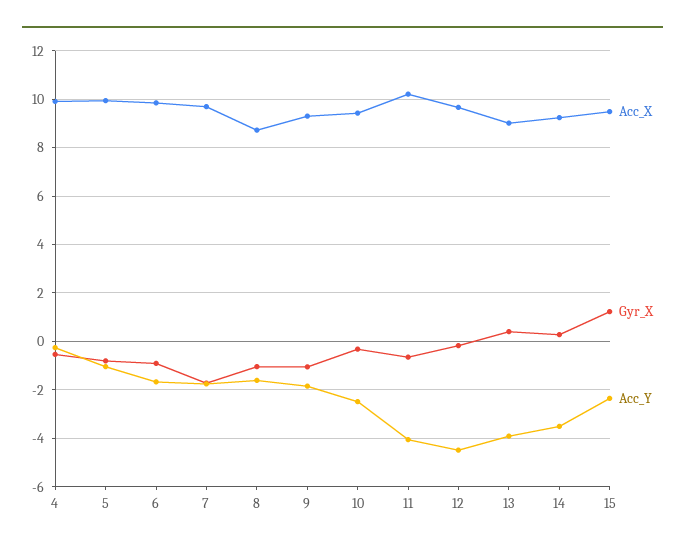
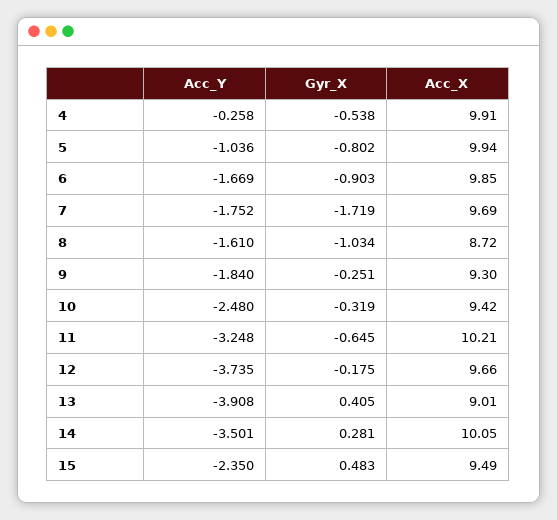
Gyr_X, 9: -1 -> -0.251
Acc_Y, 11: -4 -> -3.248
Acc_Y, 12: -4.5 -> -3.735
Acc_X, 14: 9.25 -> 10.05
Gyr_X, 15: 1.25 -> 0.483

